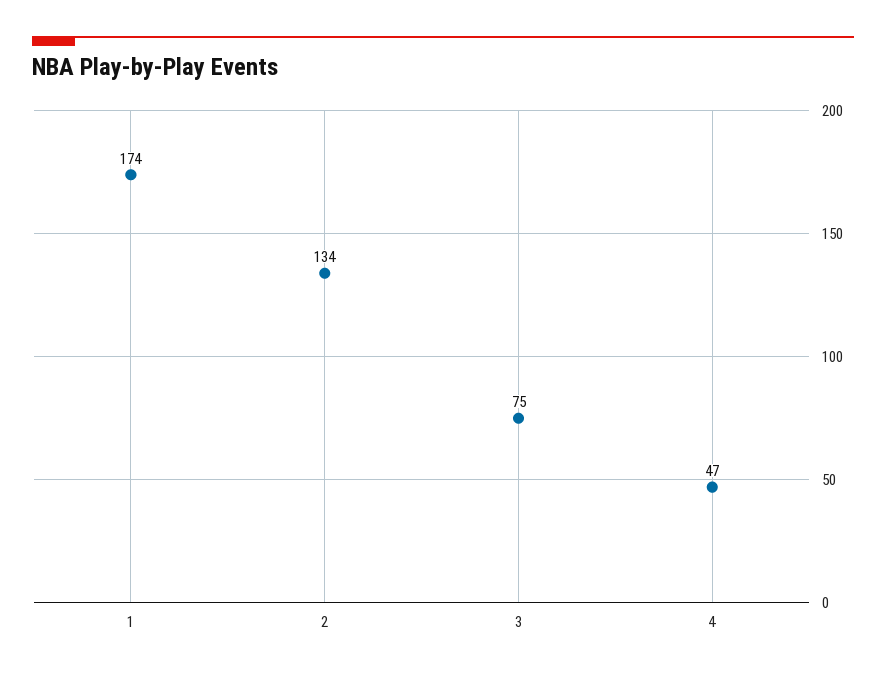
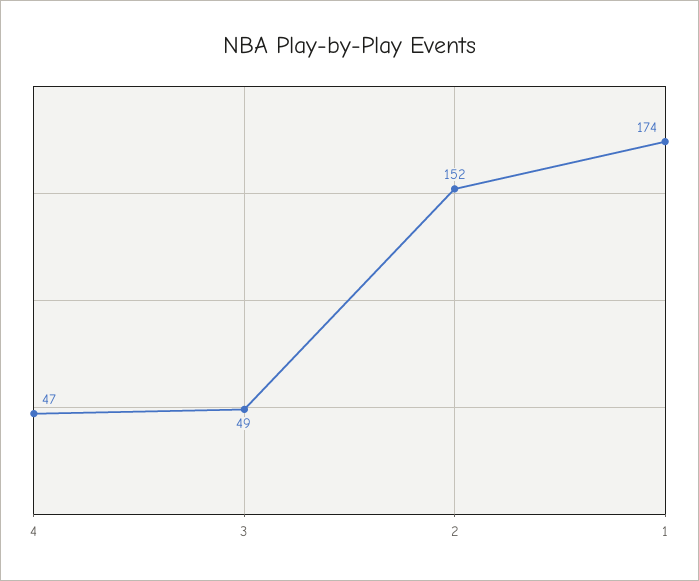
2: 134 -> 152
3: 75 -> 49

